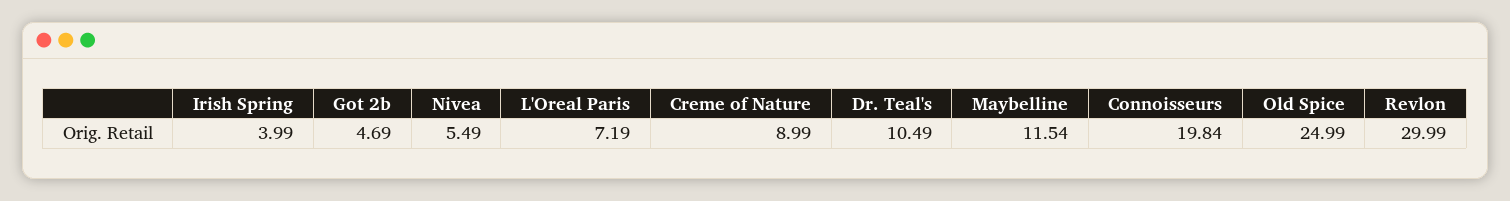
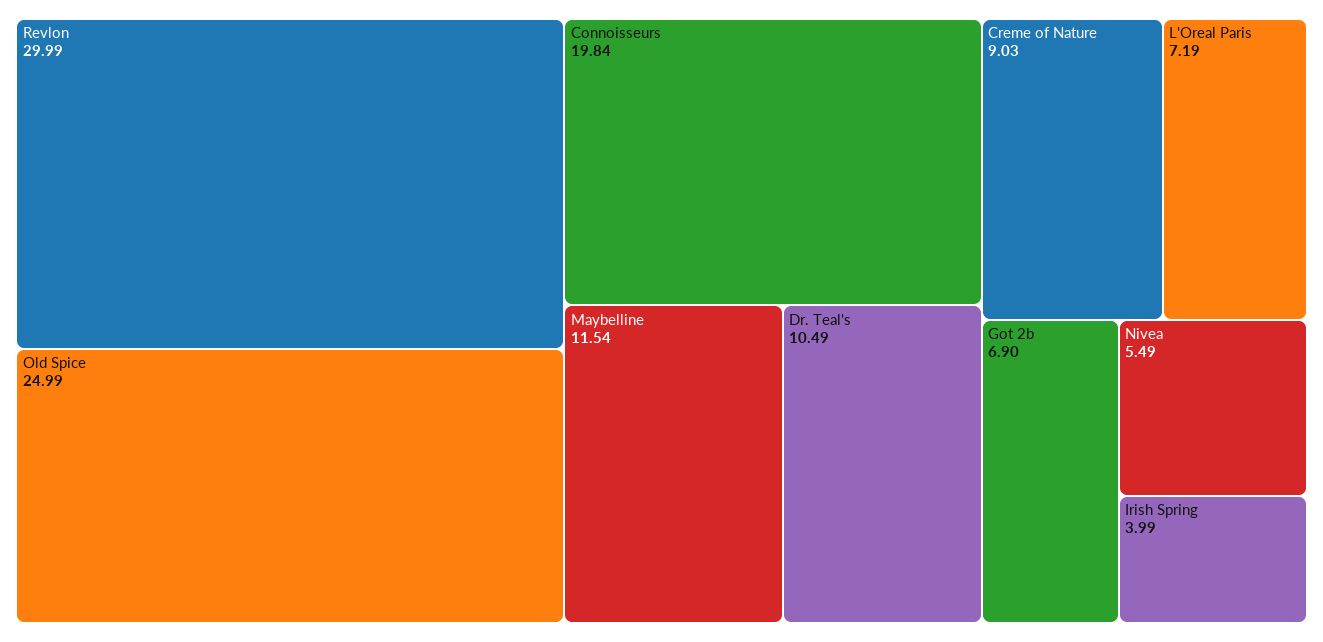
Got 2b: 4.69 -> 6.9
Creme of Nature: 8.99 -> 9.03

